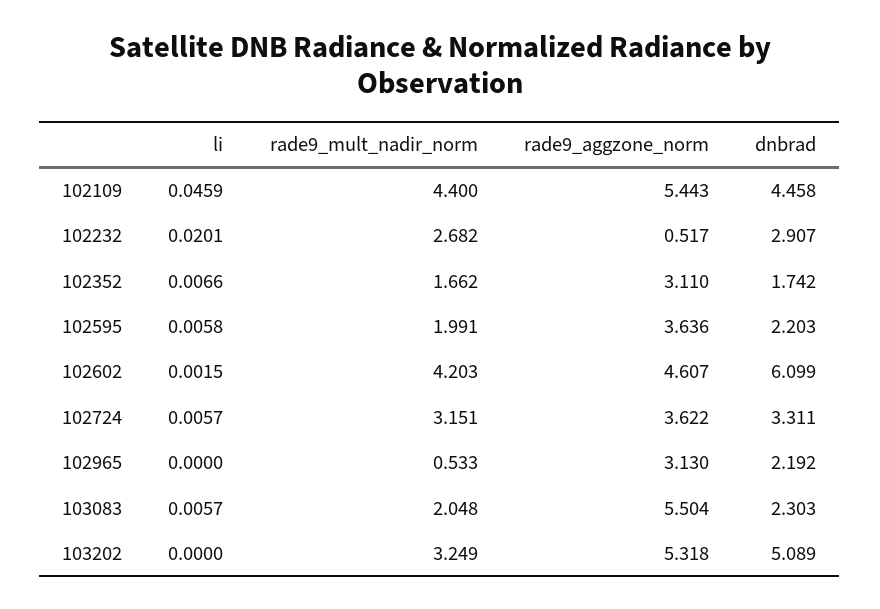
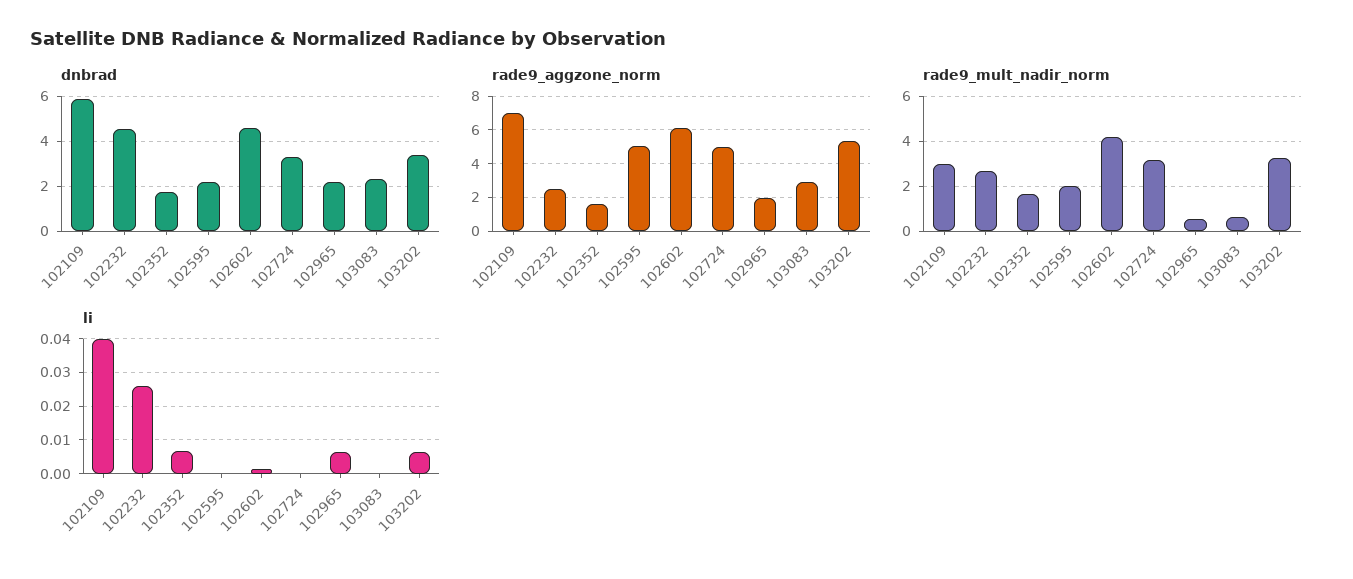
li, 102109: 0.0459 -> 0.04
rade9_mult_nadir_norm, 102109: 4.4 -> 3
rade9_aggzone_norm, 102109: 5.443 -> 7
dnbrad, 102109: 4.458 -> 6
li, 102232: 0.0201 -> 0.026
rade9_aggzone_norm, 102232: 0.517 -> 2.5
dnbrad, 102232: 2.907 -> 4.5
rade9_aggzone_norm, 102352: 3.11 -> 1.5
li, 102595: 0.0058 -> 0
rade9_aggzone_norm, 102595: 3.636 -> 5
rade9_aggzone_norm, 102602: 4.607 -> 6
dnbrad, 102602: 6.099 -> 4.5
li, 102724: 0.0057 -> 0
rade9_aggzone_norm, 102724: 3.622 -> 5
li, 102965: 0 -> 0.006
rade9_aggzone_norm, 102965: 3.13 -> 2
li, 103083: 0.0057 -> 0
rade9_mult_nadir_norm, 103083: 2.048 -> 0.5
rade9_aggzone_norm, 103083: 5.504 -> 3
li, 103202: 0 -> 0.006
dnbrad, 103202: 5.089 -> 3.5

